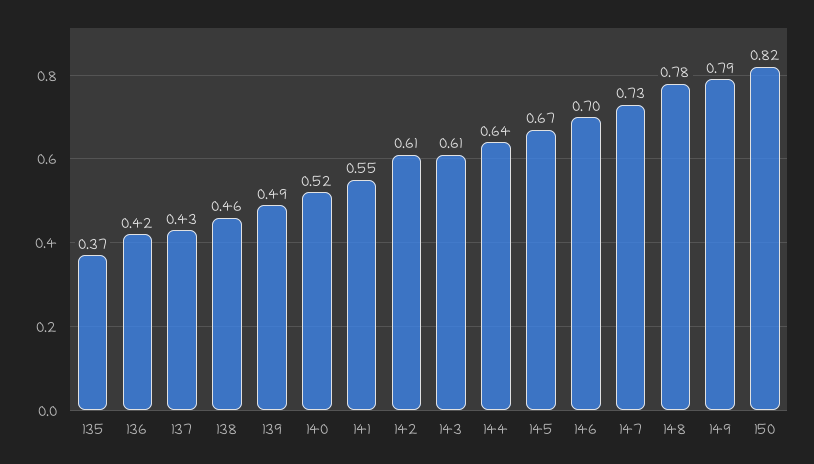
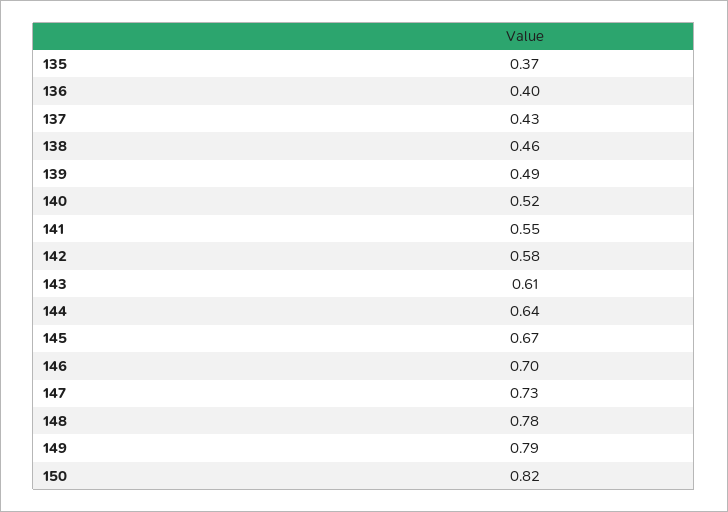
136: 0.42 -> 0.4
142: 0.61 -> 0.58

